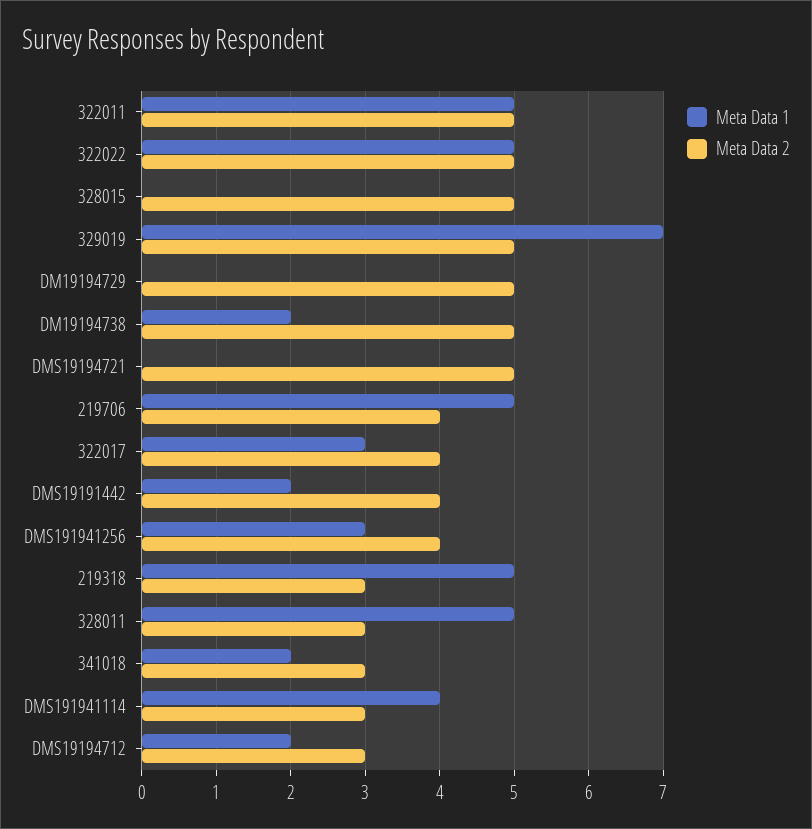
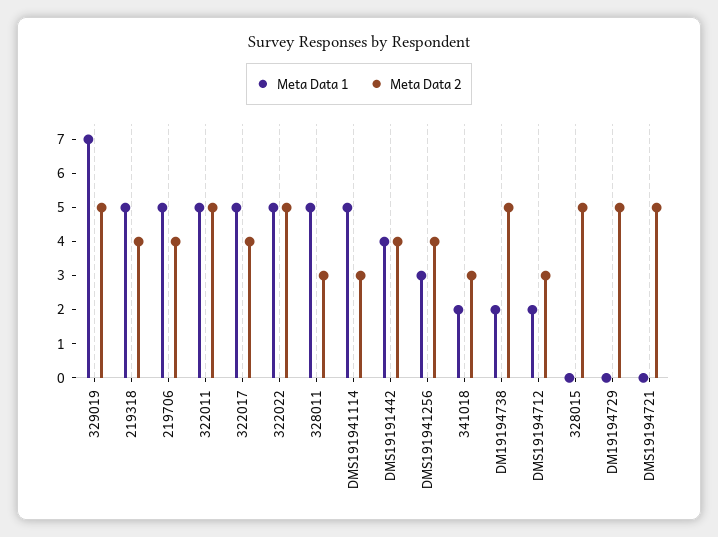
Meta Data 1, 322017: 3 -> 5
Meta Data 1, DMS19191442: 2 -> 4
Meta Data 2, 219318: 3 -> 4
Meta Data 1, DMS191941114: 4 -> 5

